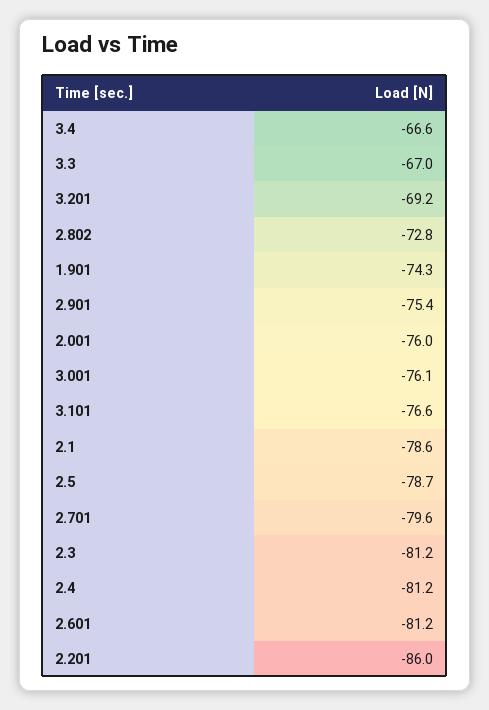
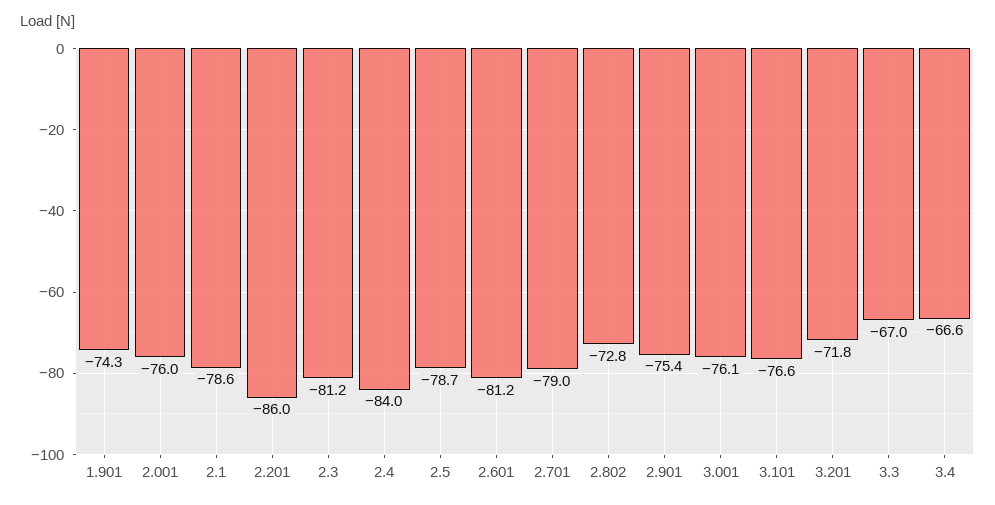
3.201: -69.2 -> -71.8
2.701: -79.6 -> -79
2.4: -81.2 -> -84

